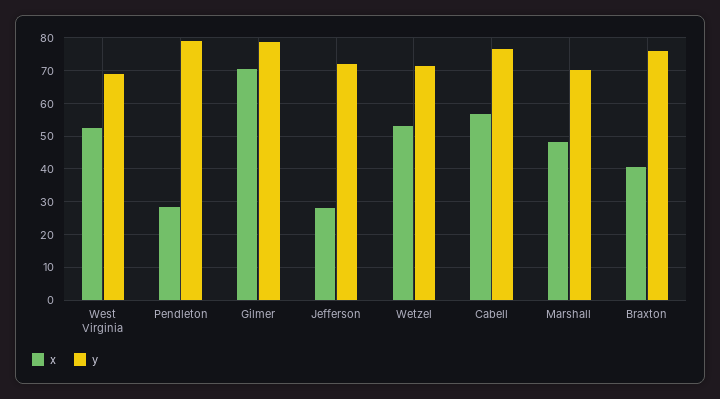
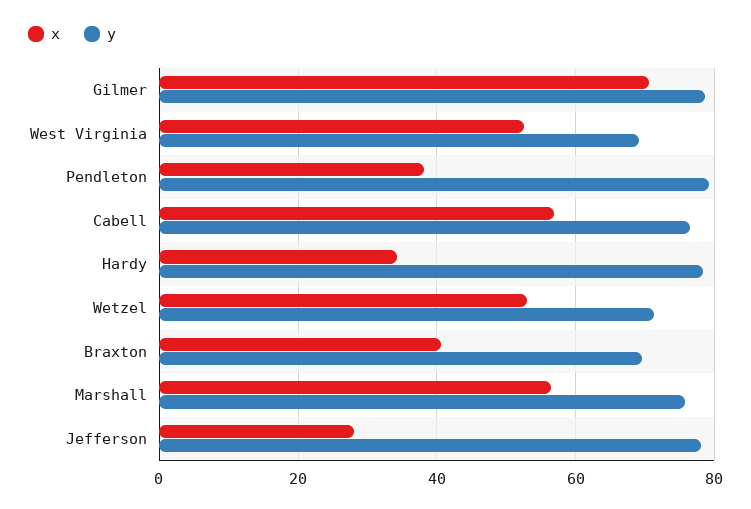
x, Pendleton: 28 -> 38
y, Jefferson: 72 -> 78
x, Marshall: 48 -> 56
y, Marshall: 70 -> 76
y, Braxton: 76 -> 70
x, Hardy: none -> 34
y, Hardy: none -> 78

